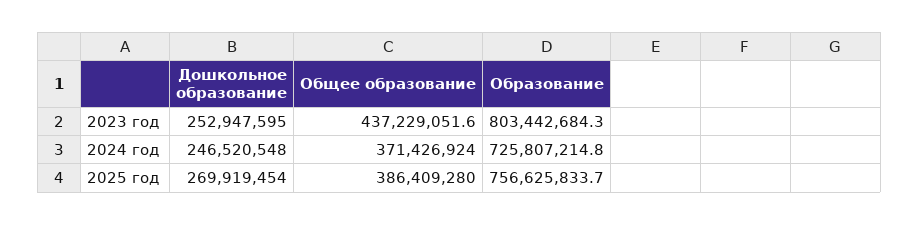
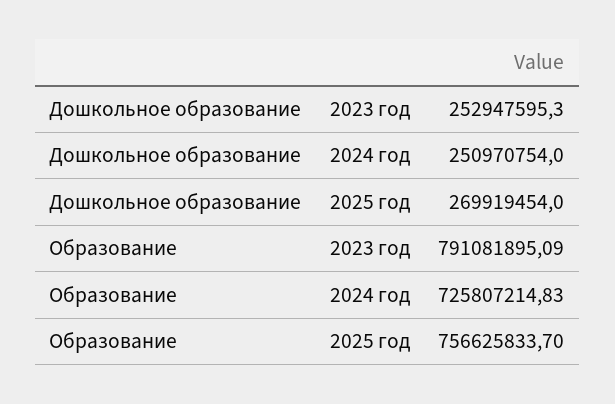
Общее образование, 2023 год: 437229051.6 -> none
Образование, 2023 год: 803442684.3 -> 791081895.09
Дошкольное образование, 2024 год: 246520548 -> 250970754
Общее образование, 2024 год: 371426924 -> none
Общее образование, 2025 год: 386409280 -> none

